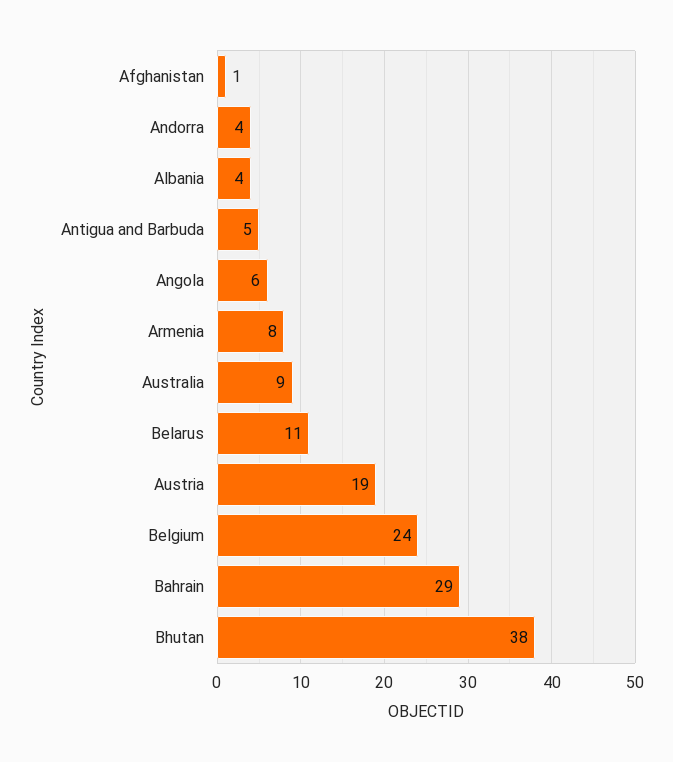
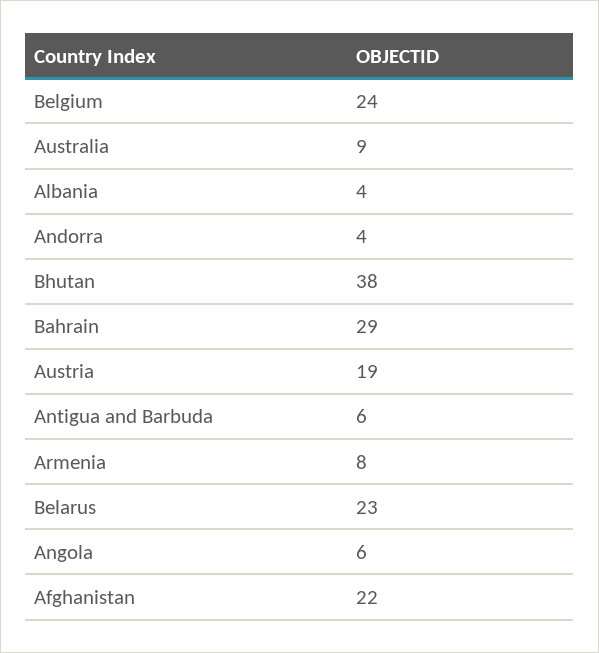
Afghanistan: 1 -> 22
Antigua and Barbuda: 5 -> 6
Belarus: 11 -> 23

